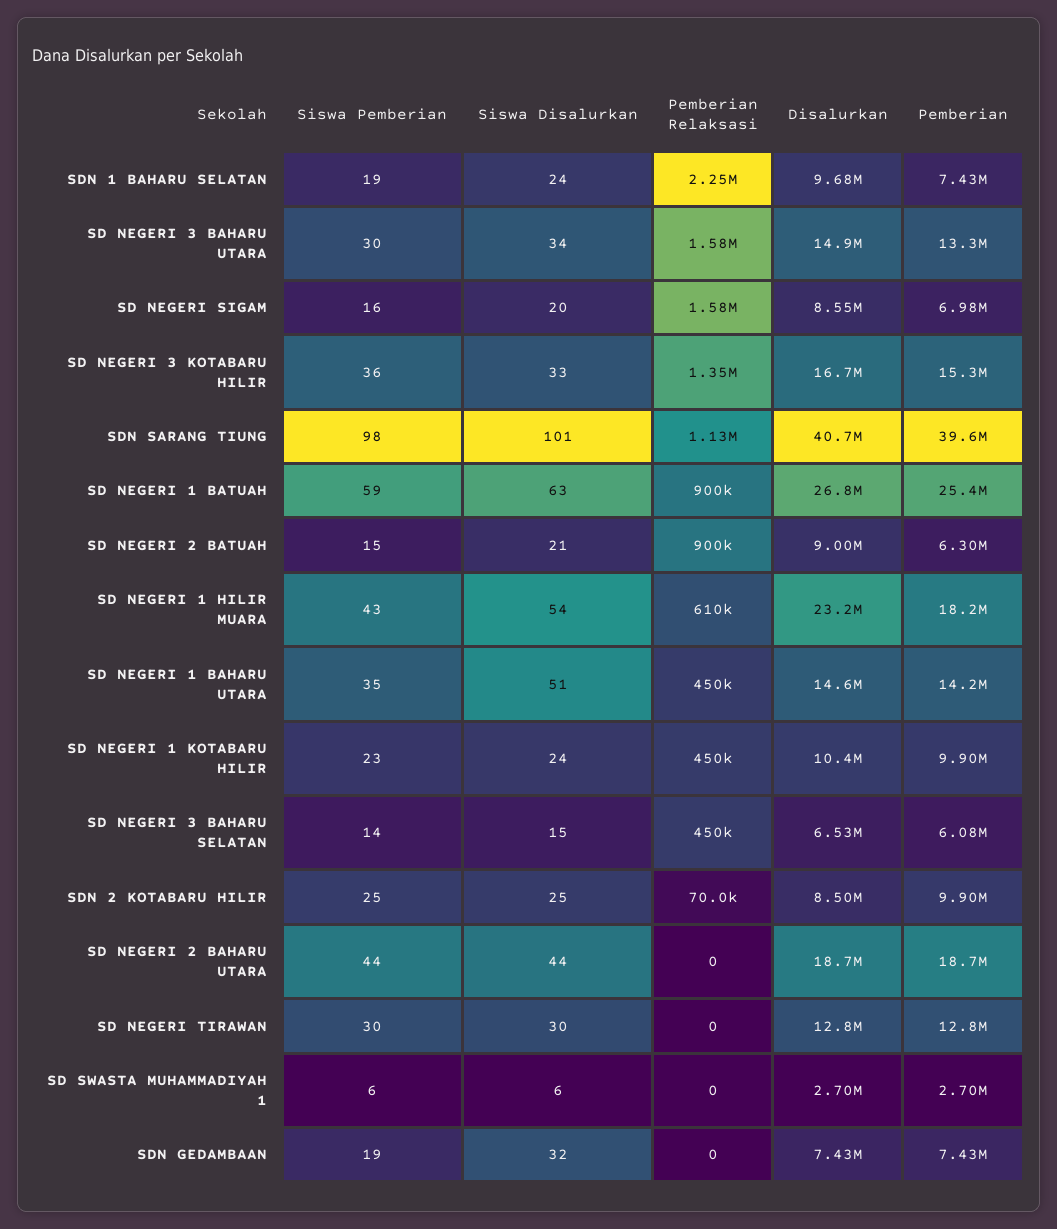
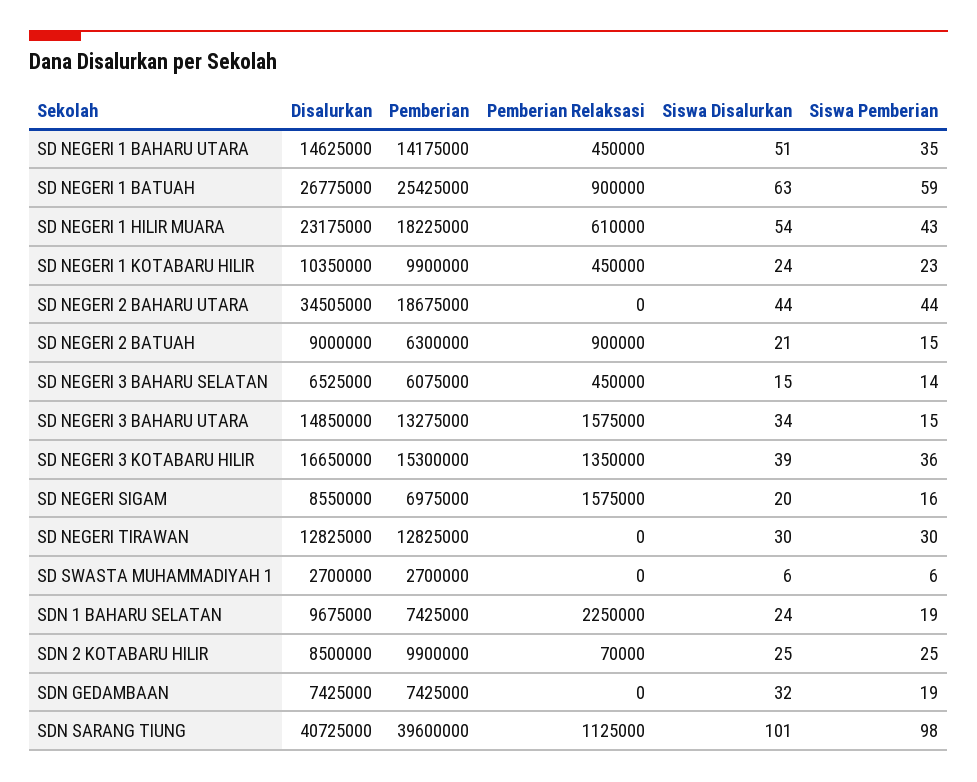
Siswa Pemberian, SD NEGERI 3 BAHARU UTARA: 30 -> 15
Siswa Disalurkan, SD NEGERI 3 KOTABARU HILIR: 33 -> 39
Disalurkan, SD NEGERI 2 BAHARU UTARA: 18700000 -> 34505000

